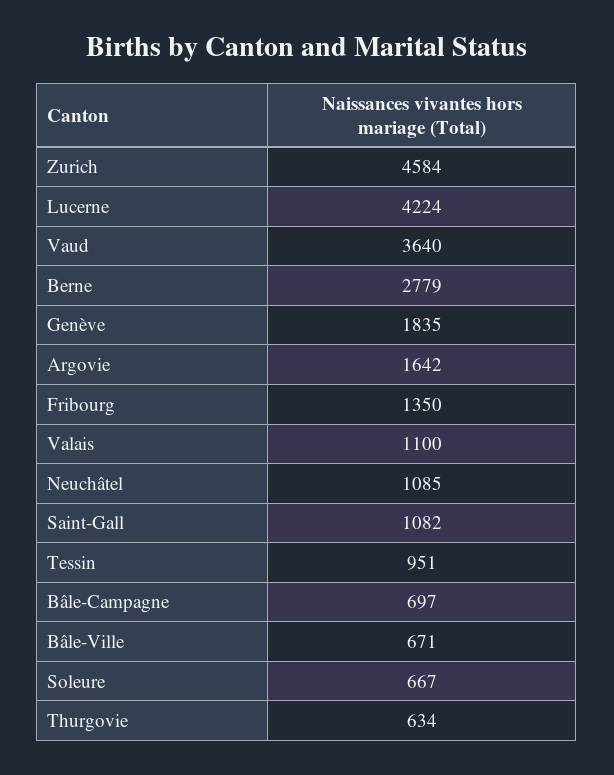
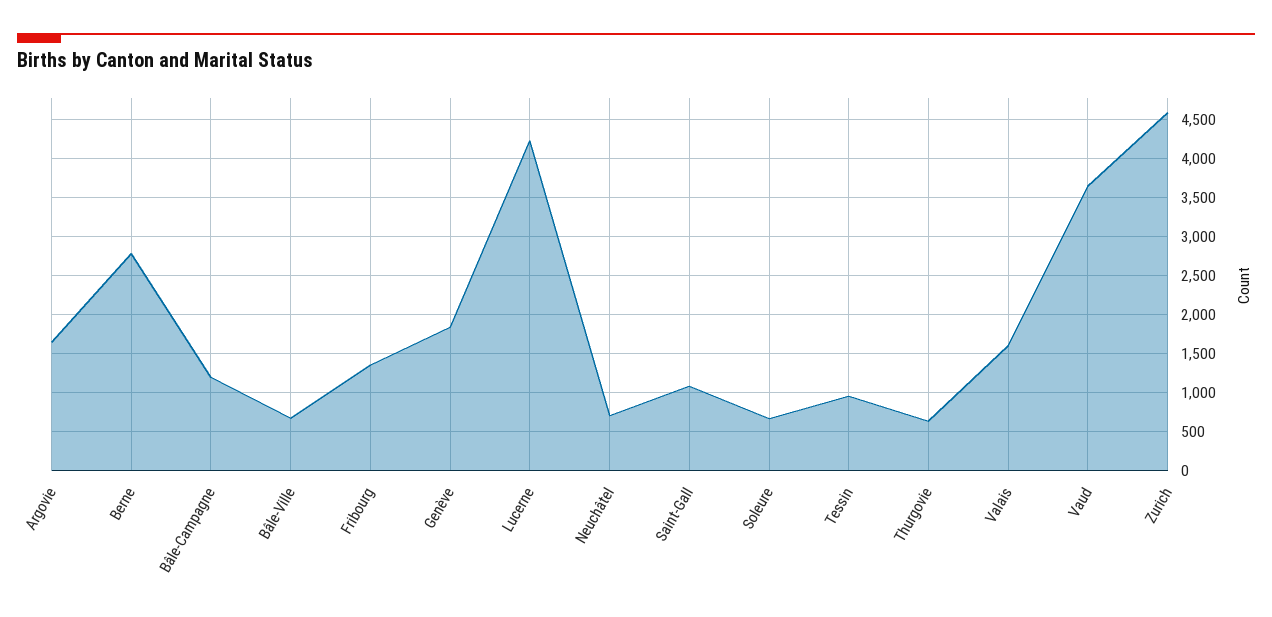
Valais: 1100 -> 1600
Neuchâtel: 1085 -> 700
Bâle-Campagne: 697 -> 1200

